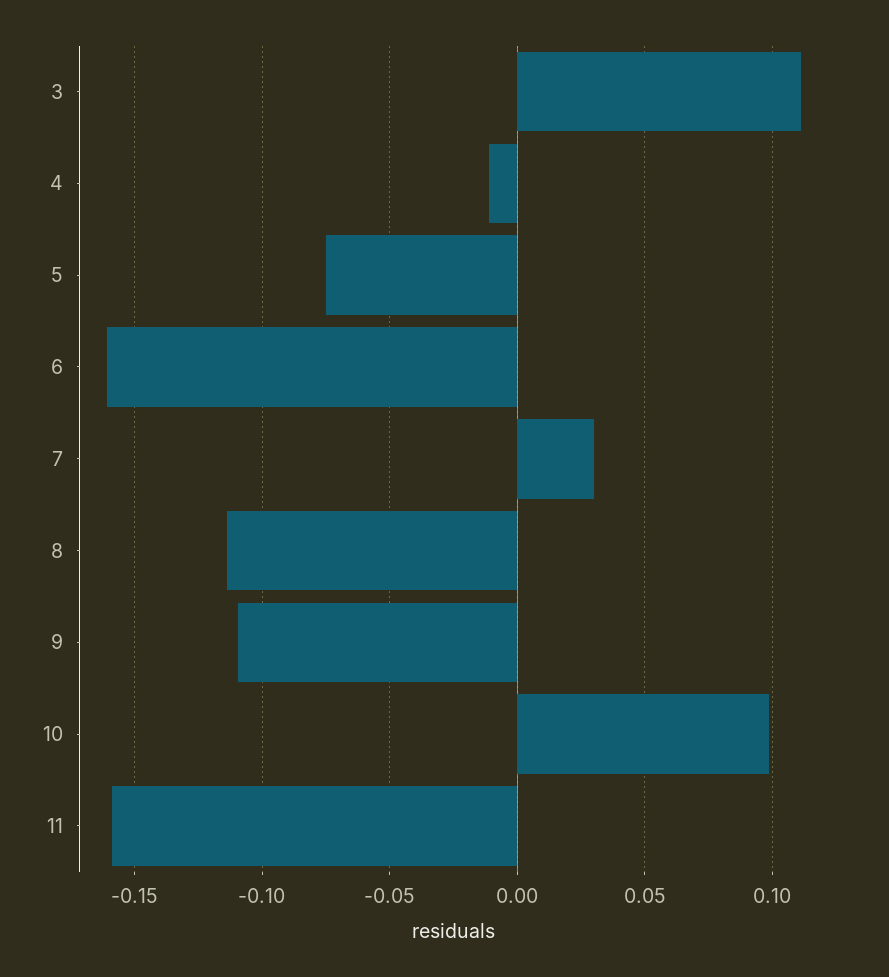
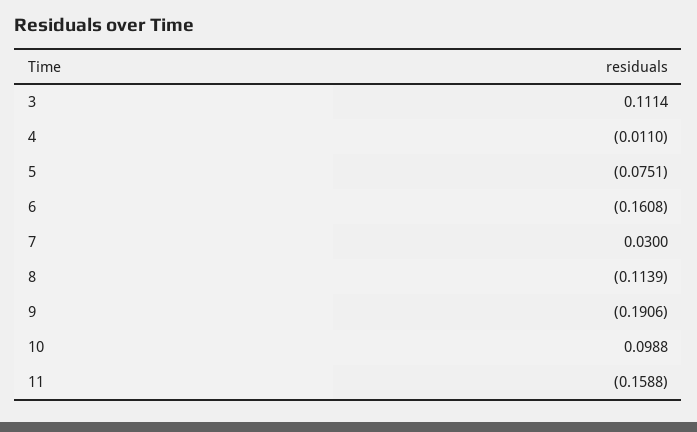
9: -0.11 -> -0.1906

